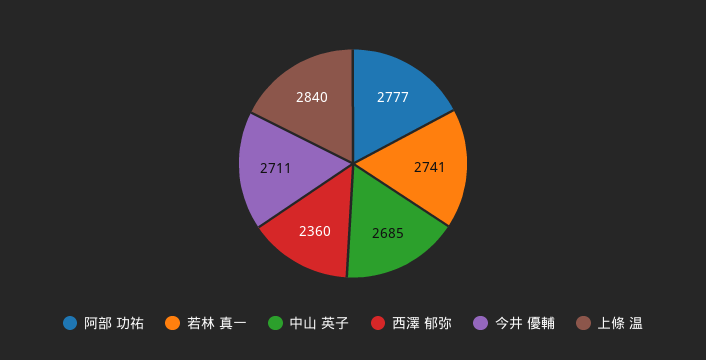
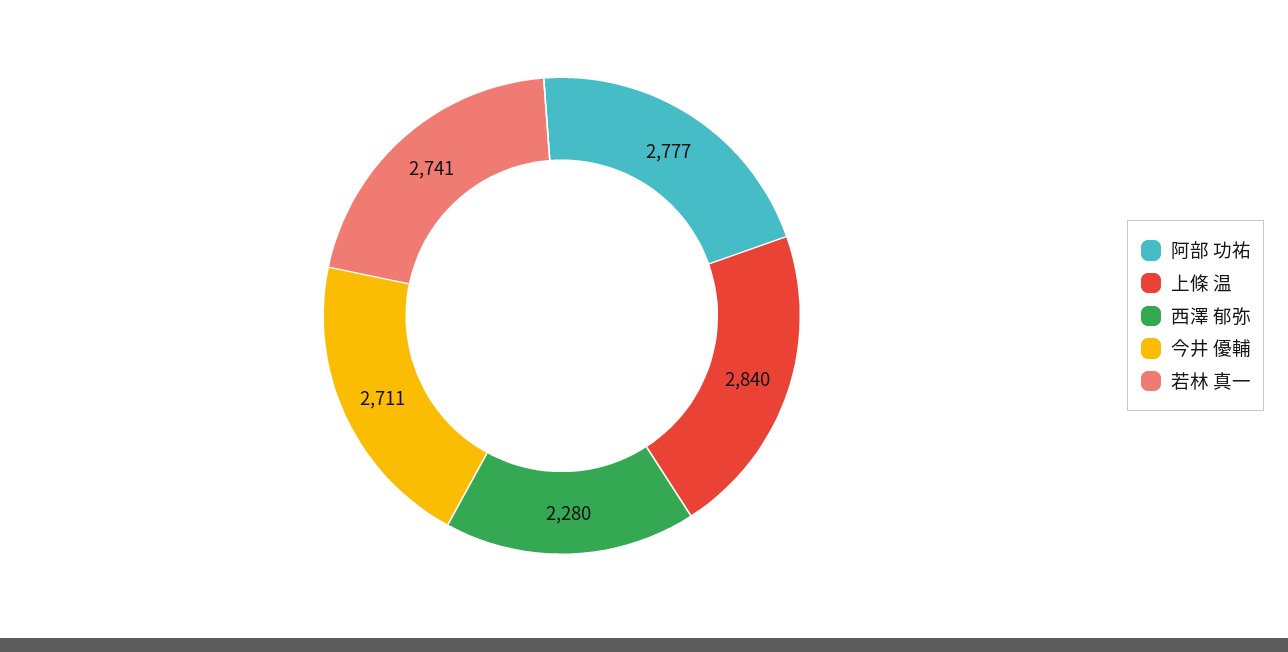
中山 英子: 2685 -> none
西澤 郁弥: 2360 -> 2280

